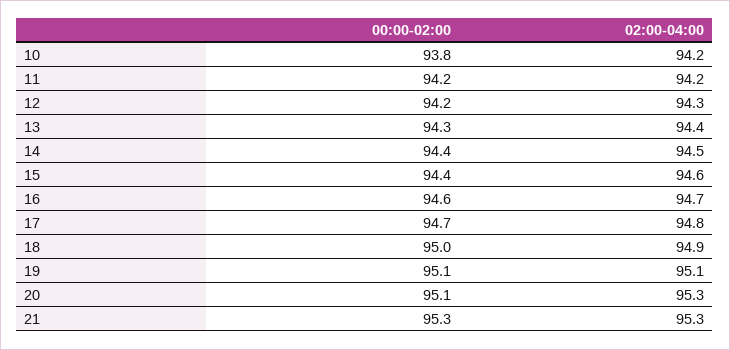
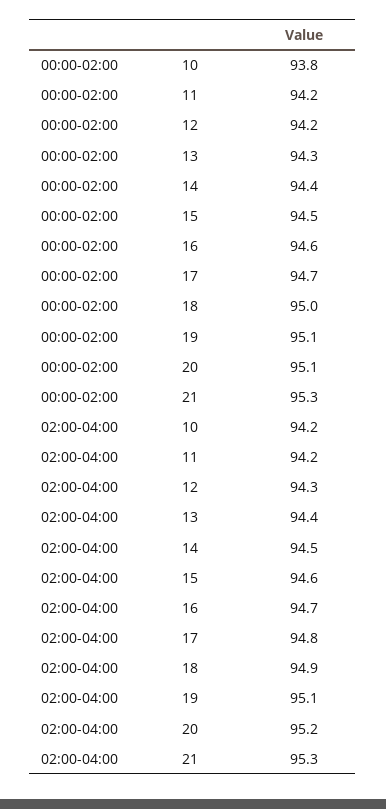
00:00-02:00, 15: 94.4 -> 94.5
02:00-04:00, 20: 95.3 -> 95.2

